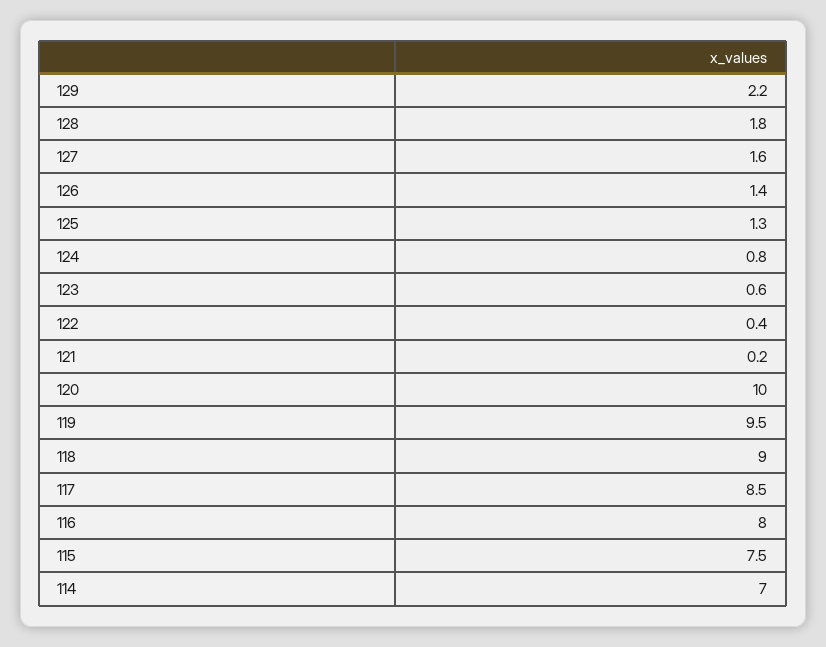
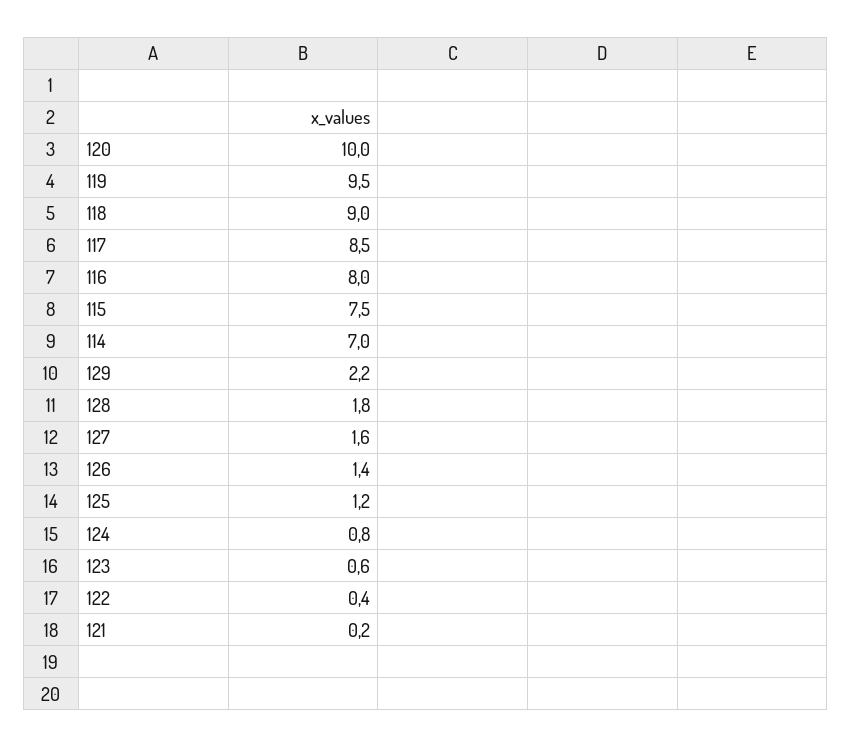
125: 1.3 -> 1.2

